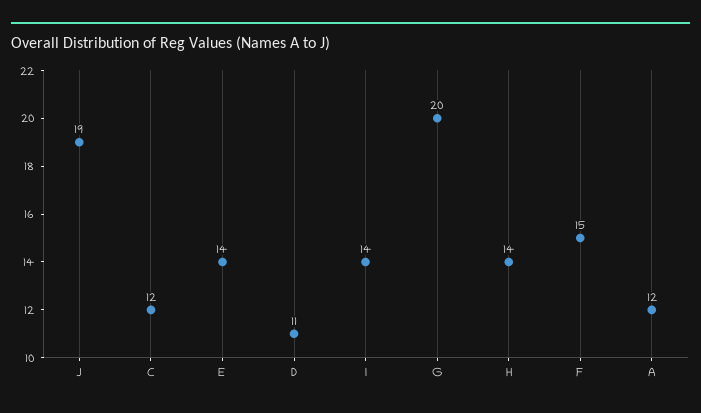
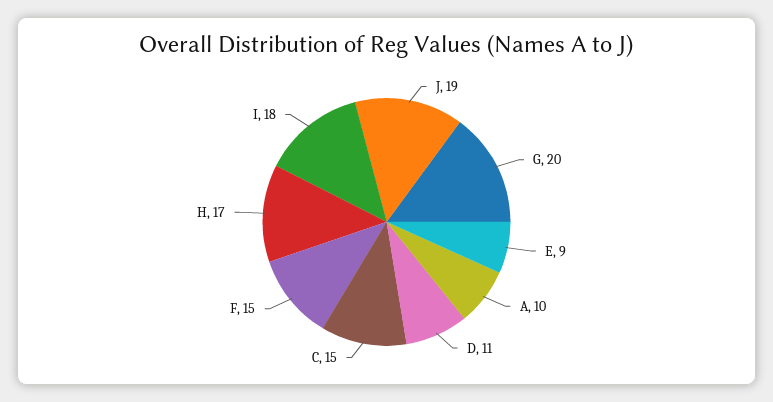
C: 12 -> 15
E: 14 -> 9
I: 14 -> 18
H: 14 -> 17
A: 12 -> 10

